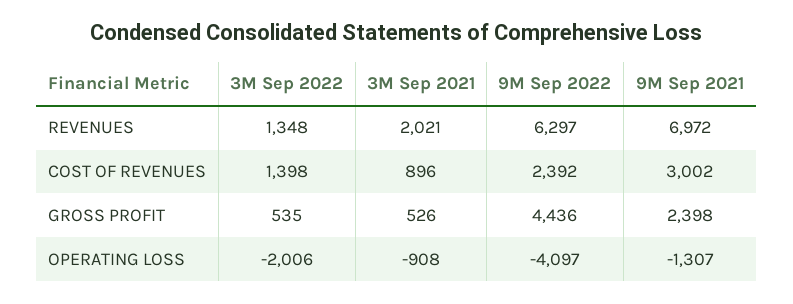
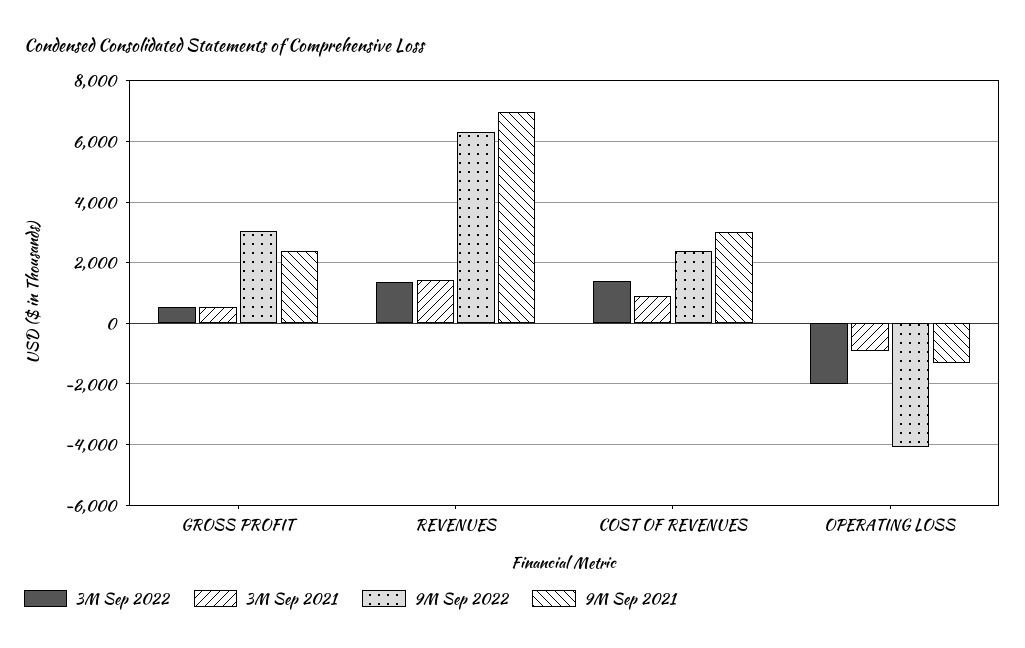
3M Sep 2021, REVENUES: 2021 -> 1400
9M Sep 2022, GROSS PROFIT: 4436 -> 3000

